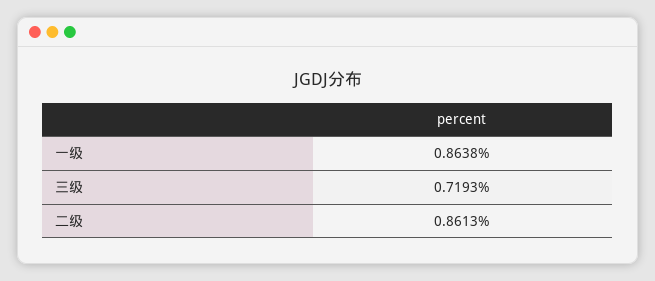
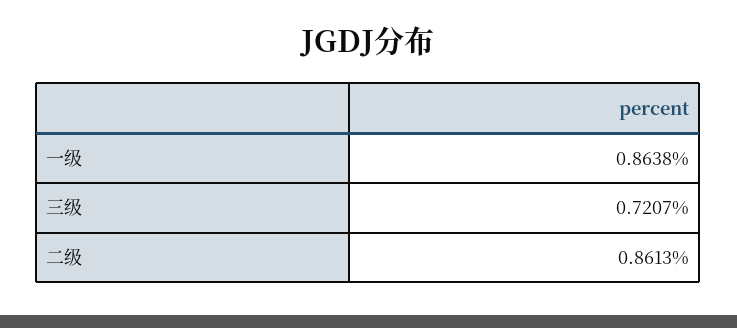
三级: 0.7193 -> 0.7207

